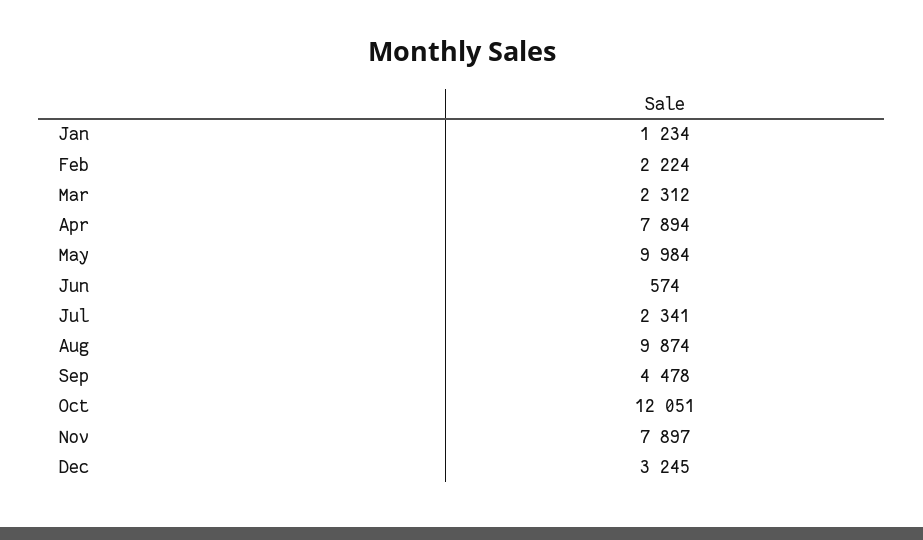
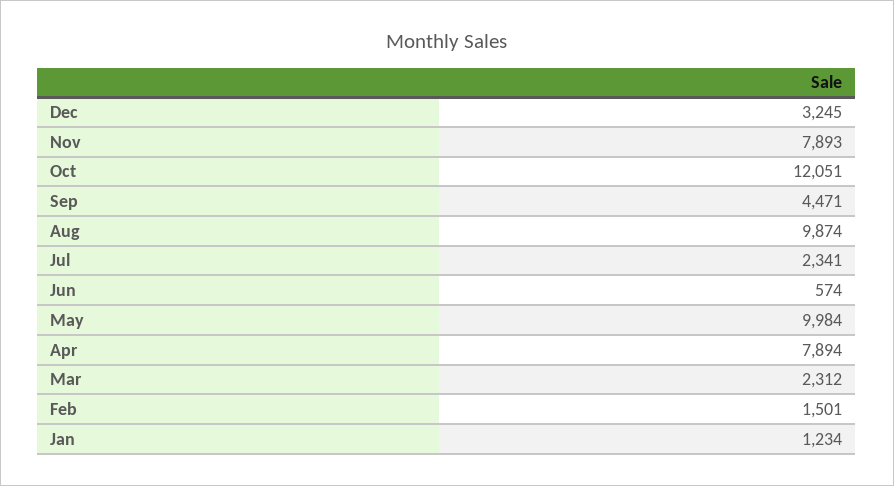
Feb: 2224 -> 1501
Sep: 4478 -> 4471
Nov: 7897 -> 7893

